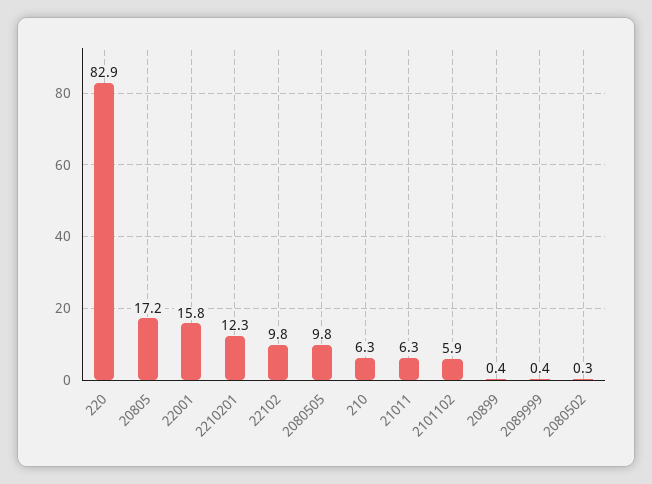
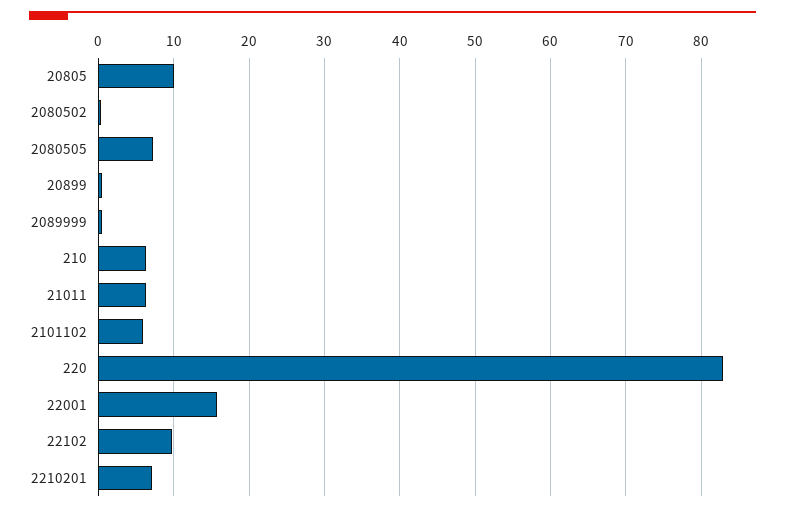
20805: 17.2 -> 10
2210201: 12.3 -> 7
2080505: 9.8 -> 7

